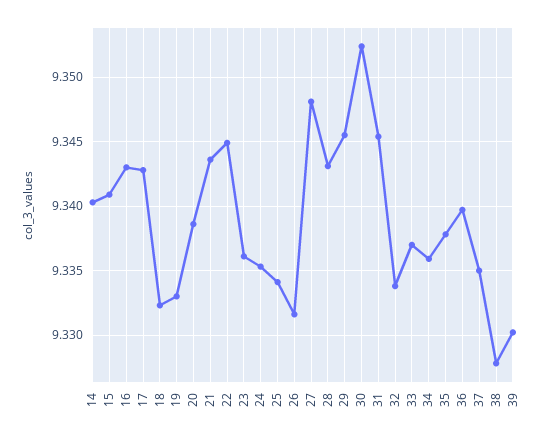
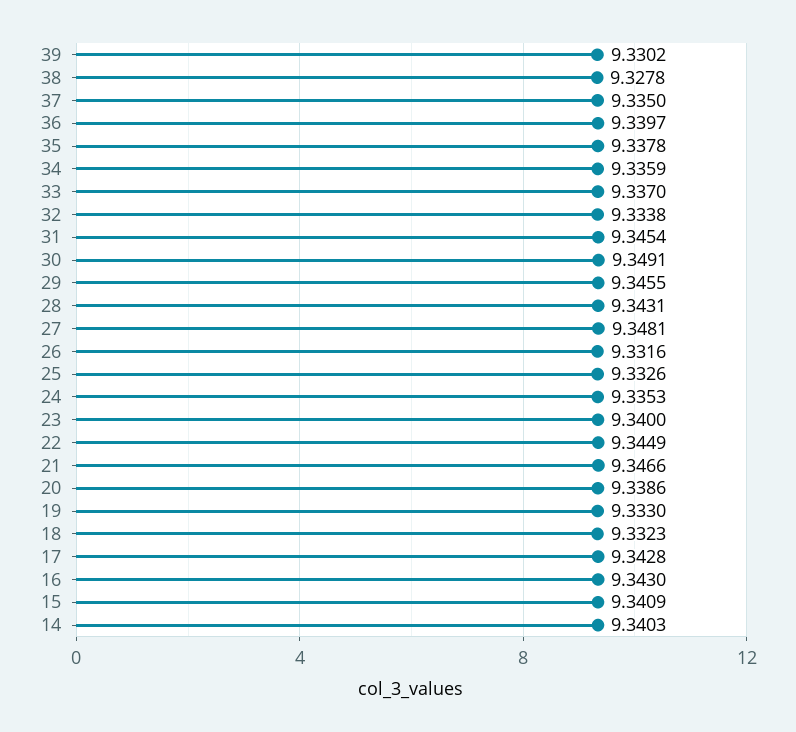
21: 9.3435 -> 9.3466
23: 9.336 -> 9.34
25: 9.334 -> 9.3326
30: 9.3525 -> 9.3491

